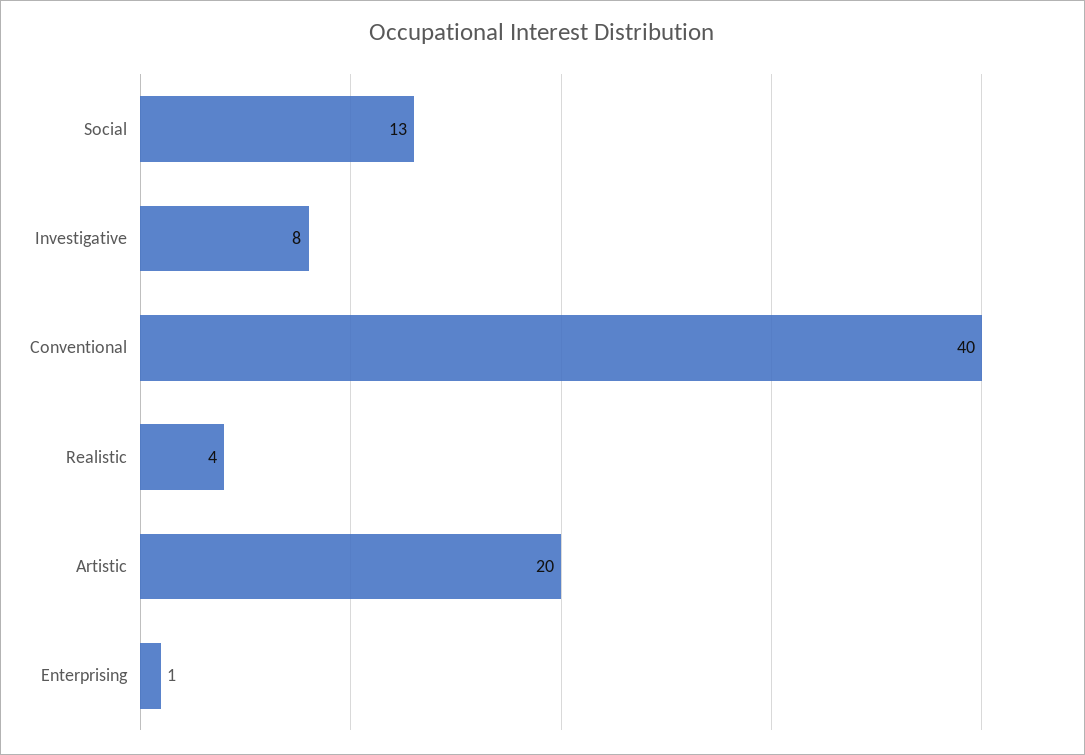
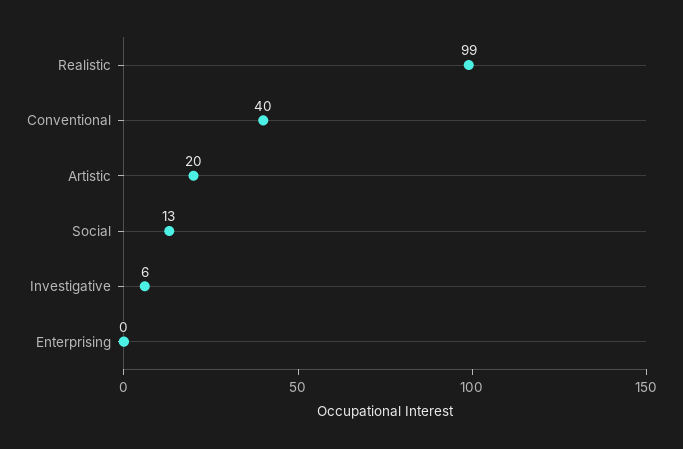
Investigative: 8 -> 6
Realistic: 4 -> 99
Enterprising: 1 -> 0

